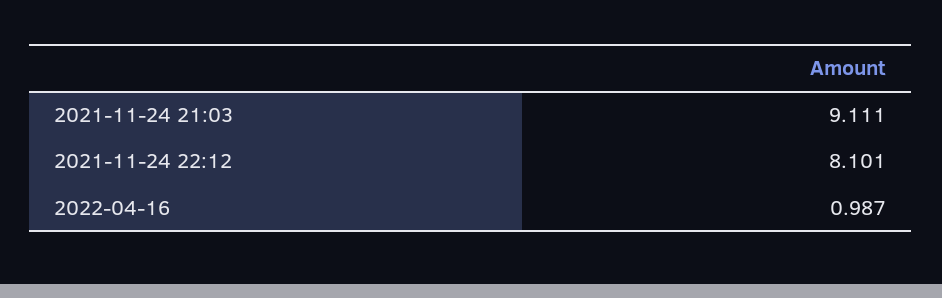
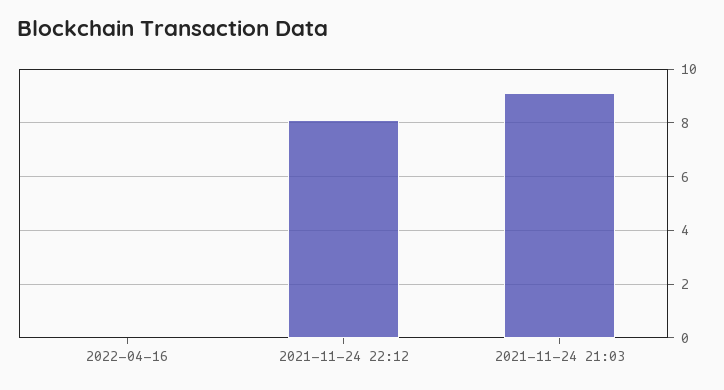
2022-04-16: 0.987 -> 0

